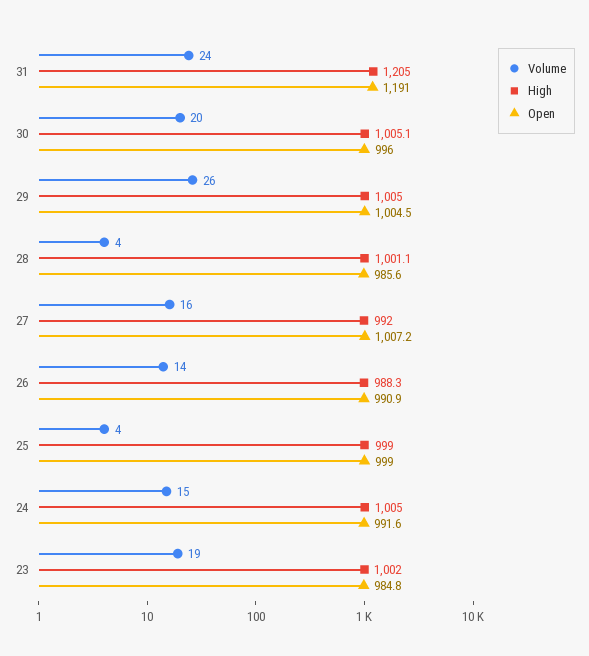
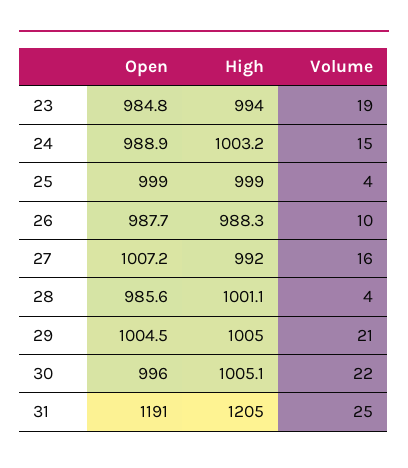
Volume, 31: 24 -> 25
Volume, 30: 20 -> 22
Volume, 29: 26 -> 21
Volume, 26: 14 -> 10
Open, 26: 990.9 -> 987.7
High, 24: 1005 -> 1003.2
Open, 24: 991.6 -> 988.9
High, 23: 1002 -> 994

